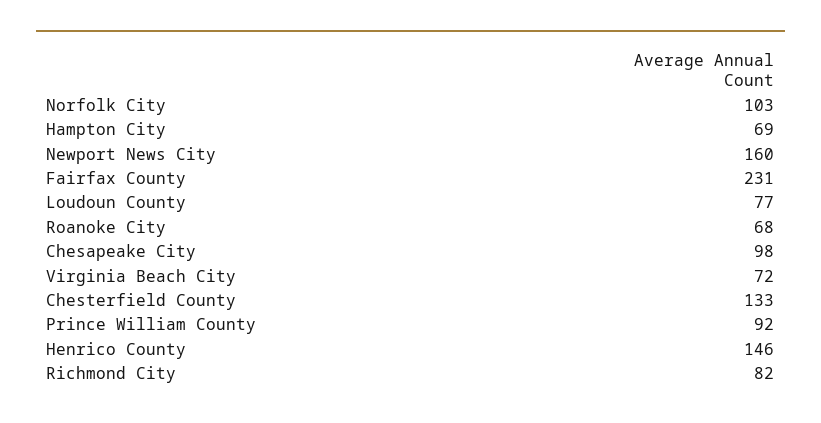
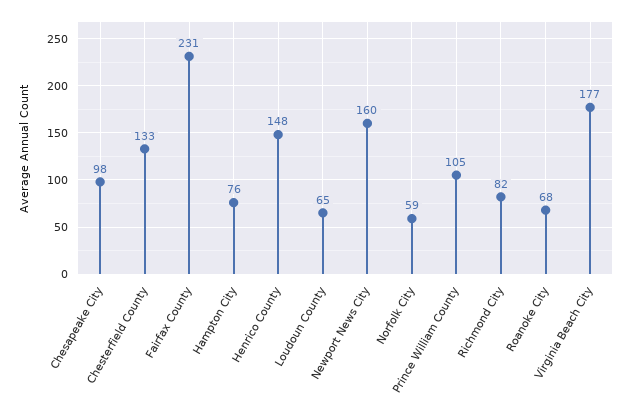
Norfolk City: 103 -> 59
Hampton City: 69 -> 76
Loudoun County: 77 -> 65
Virginia Beach City: 72 -> 177
Prince William County: 92 -> 105
Henrico County: 146 -> 148

